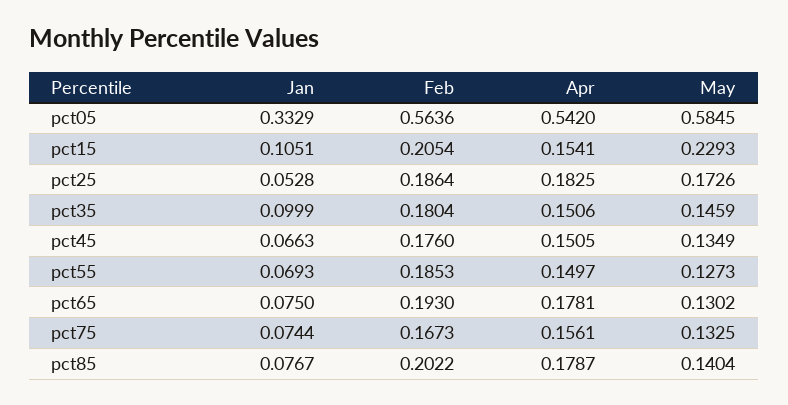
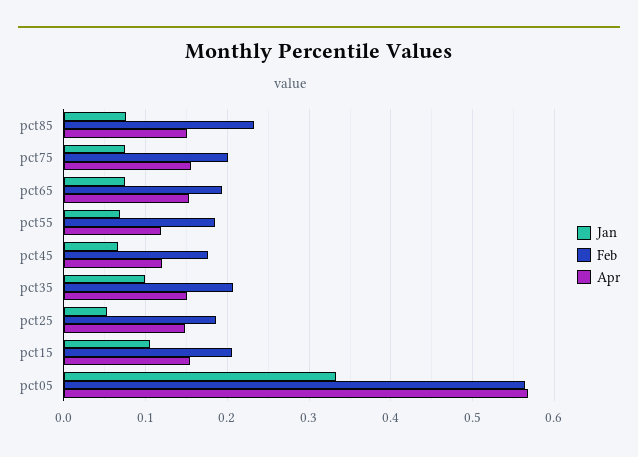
Apr, pct05: 0.542 -> 0.57
May, pct05: 0.5845 -> none
May, pct15: 0.2293 -> none
Apr, pct25: 0.1825 -> 0.15
May, pct25: 0.1726 -> none
Feb, pct35: 0.1804 -> 0.21
May, pct35: 0.1459 -> none
Apr, pct45: 0.1505 -> 0.12
May, pct45: 0.1349 -> none
Apr, pct55: 0.1497 -> 0.12
May, pct55: 0.1273 -> none
Apr, pct65: 0.1781 -> 0.15
May, pct65: 0.1302 -> none
Feb, pct75: 0.1673 -> 0.2
May, pct75: 0.1325 -> none
Feb, pct85: 0.2022 -> 0.23
Apr, pct85: 0.1787 -> 0.15
May, pct85: 0.1404 -> none

